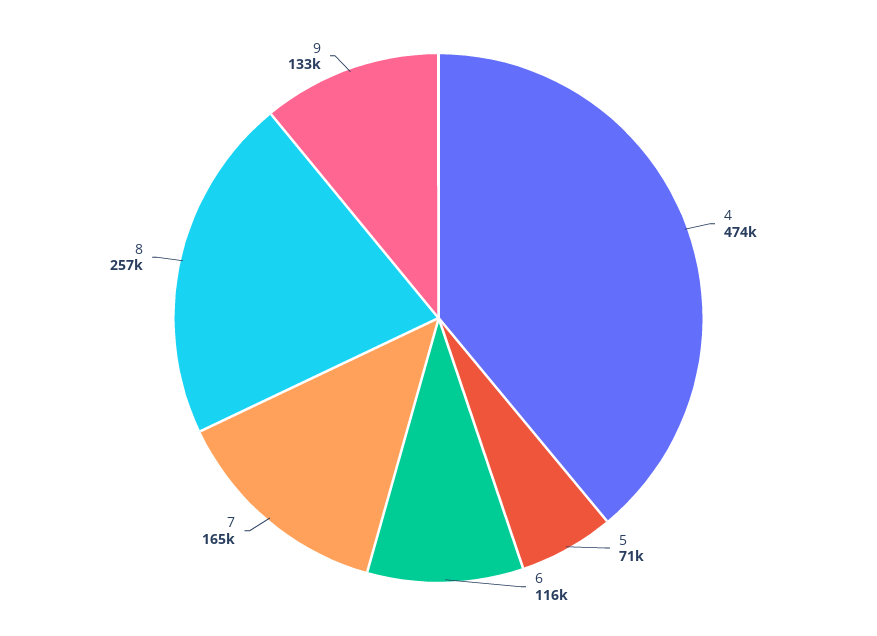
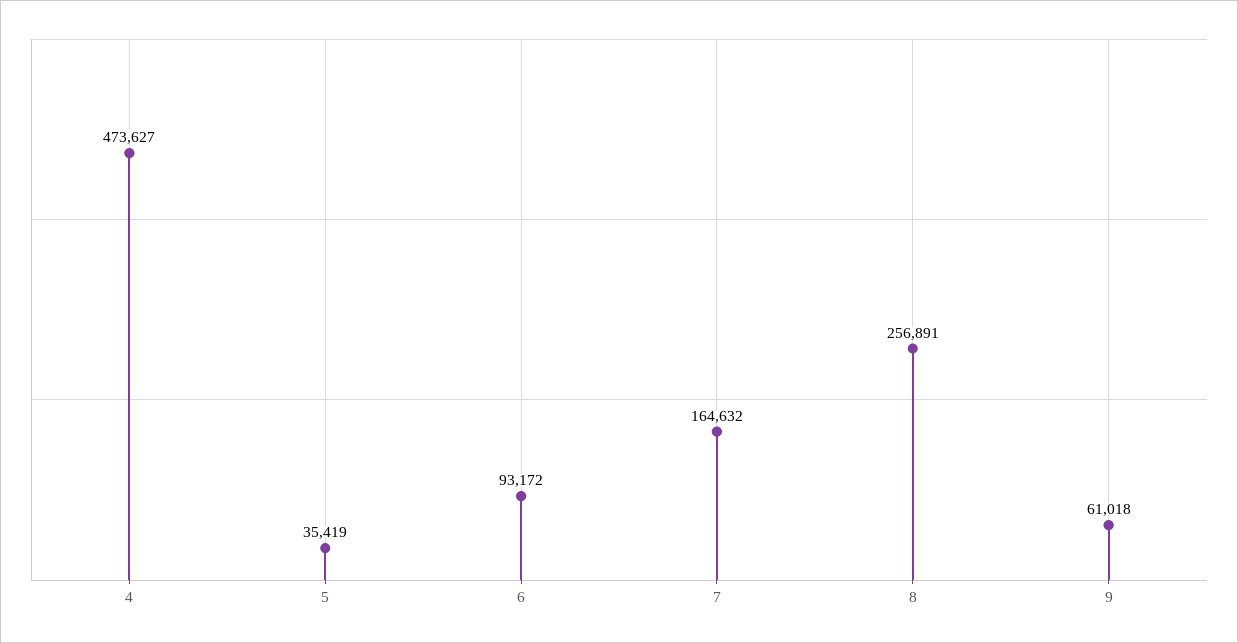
5: 71000 -> 35419
6: 116000 -> 93172
9: 133000 -> 61018

